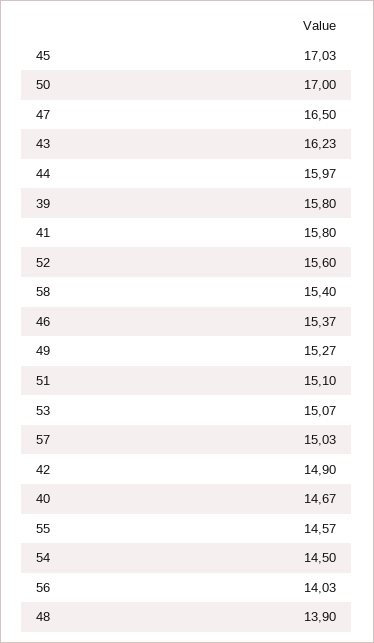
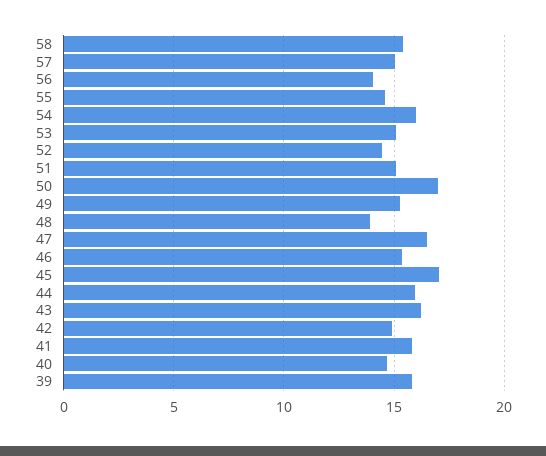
52: 15.6 -> 14.5
54: 14.5 -> 16

